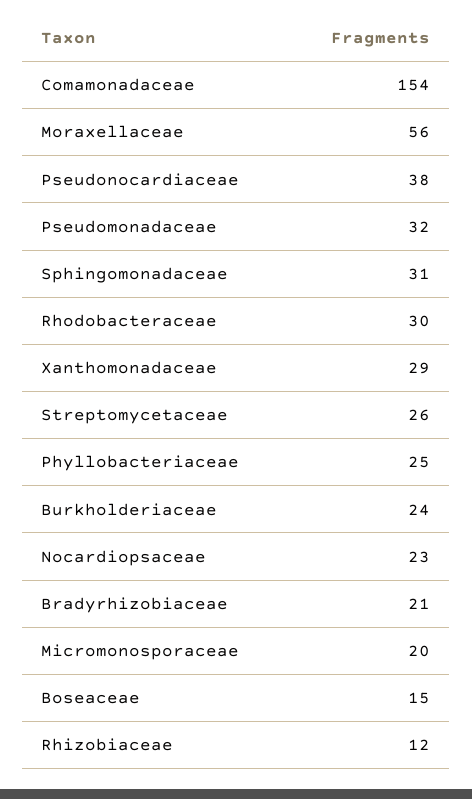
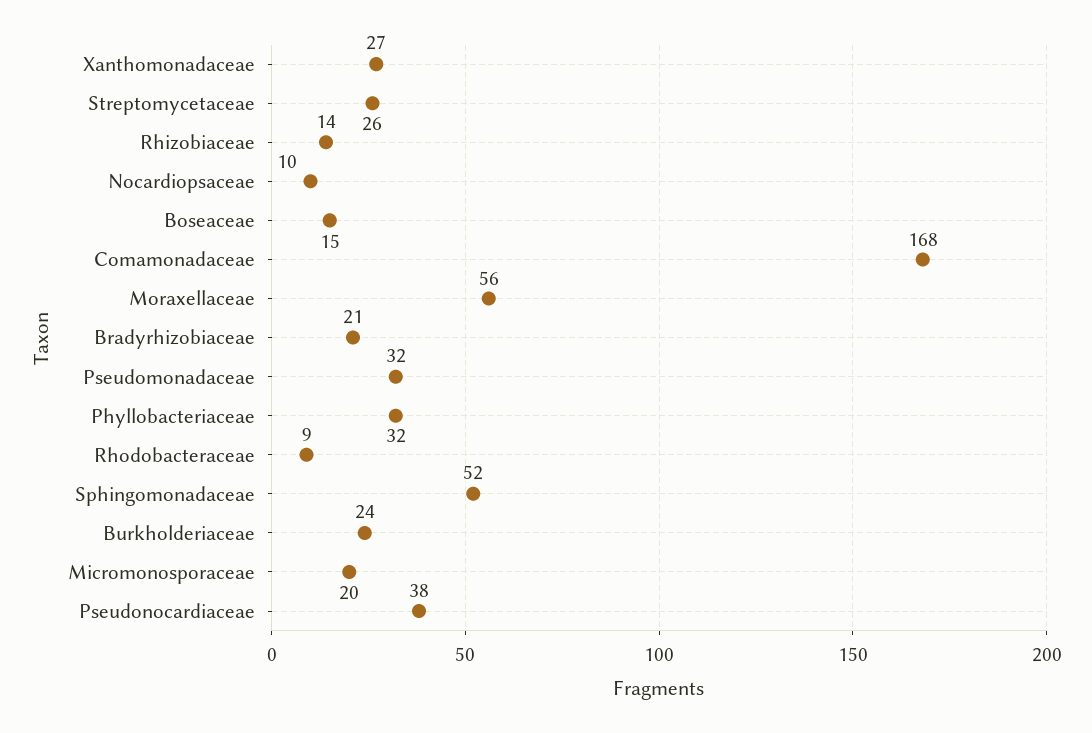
Comamonadaceae: 154 -> 168
Sphingomonadaceae: 31 -> 52
Rhodobacteraceae: 30 -> 9
Xanthomonadaceae: 29 -> 27
Phyllobacteriaceae: 25 -> 32
Nocardiopsaceae: 23 -> 10
Rhizobiaceae: 12 -> 14

